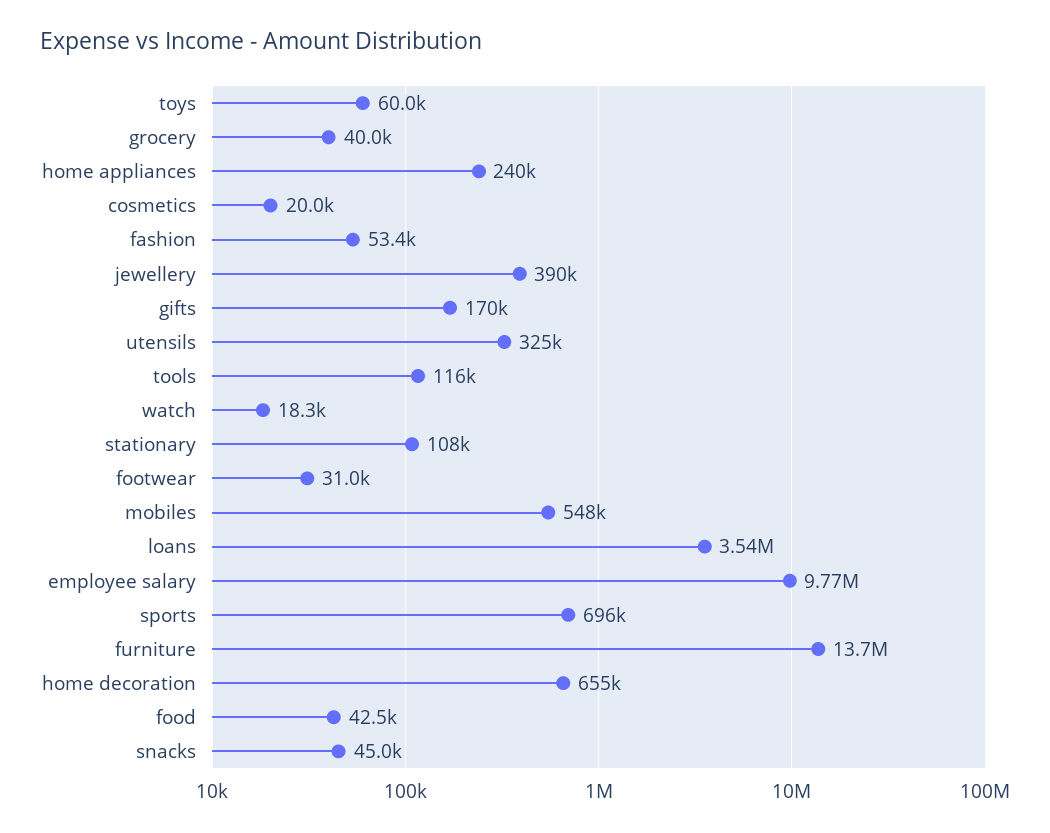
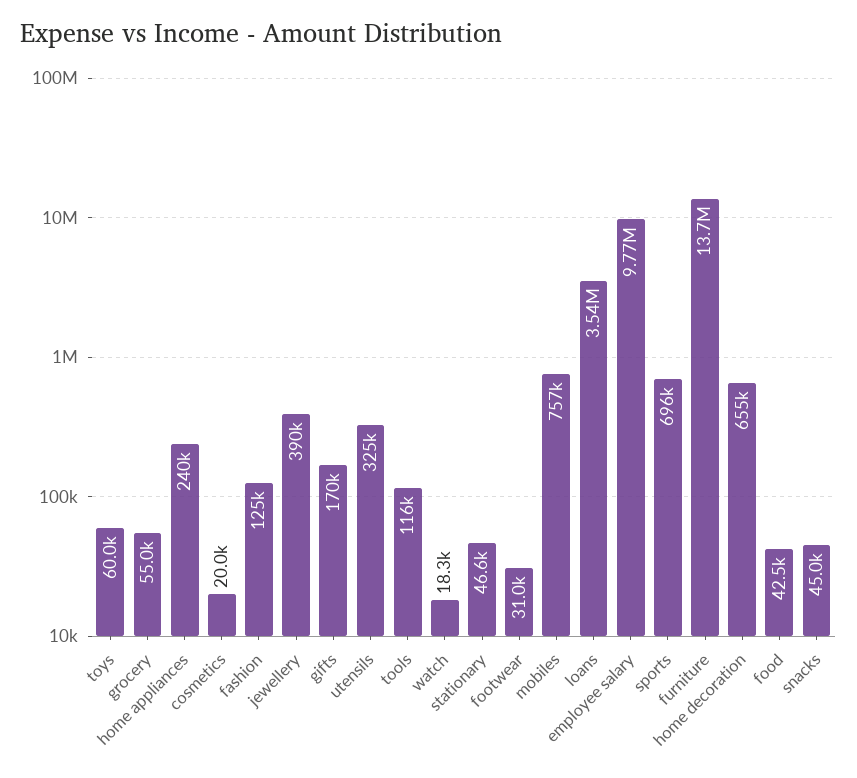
grocery: 40000 -> 55000
fashion: 53400 -> 125000
stationary: 108000 -> 46600
mobiles: 548000 -> 757000

